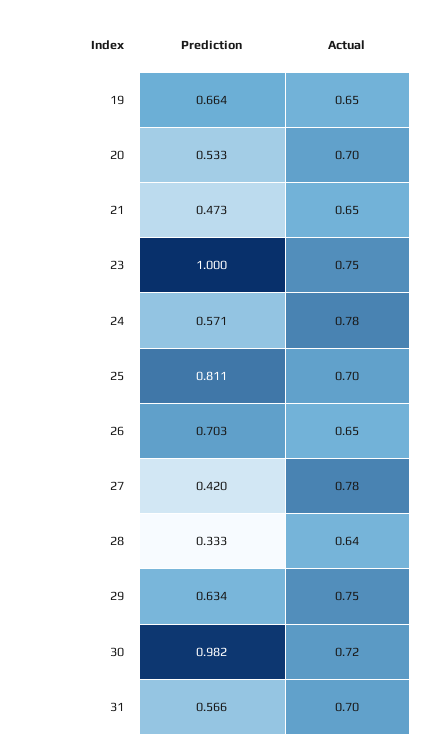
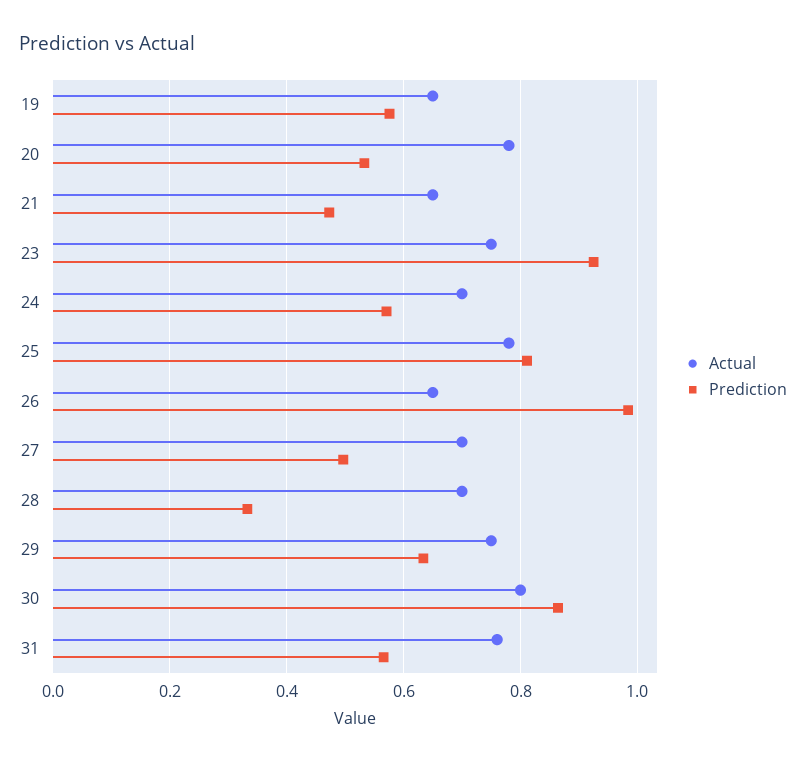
Prediction, 19: 0.664 -> 0.58
Actual, 20: 0.7 -> 0.78
Prediction, 23: 1 -> 0.92
Actual, 24: 0.78 -> 0.7
Actual, 25: 0.7 -> 0.78
Prediction, 26: 0.703 -> 0.98
Prediction, 27: 0.42 -> 0.5
Actual, 27: 0.78 -> 0.7
Actual, 28: 0.64 -> 0.7
Prediction, 30: 0.982 -> 0.86
Actual, 30: 0.72 -> 0.8
Actual, 31: 0.7 -> 0.76

